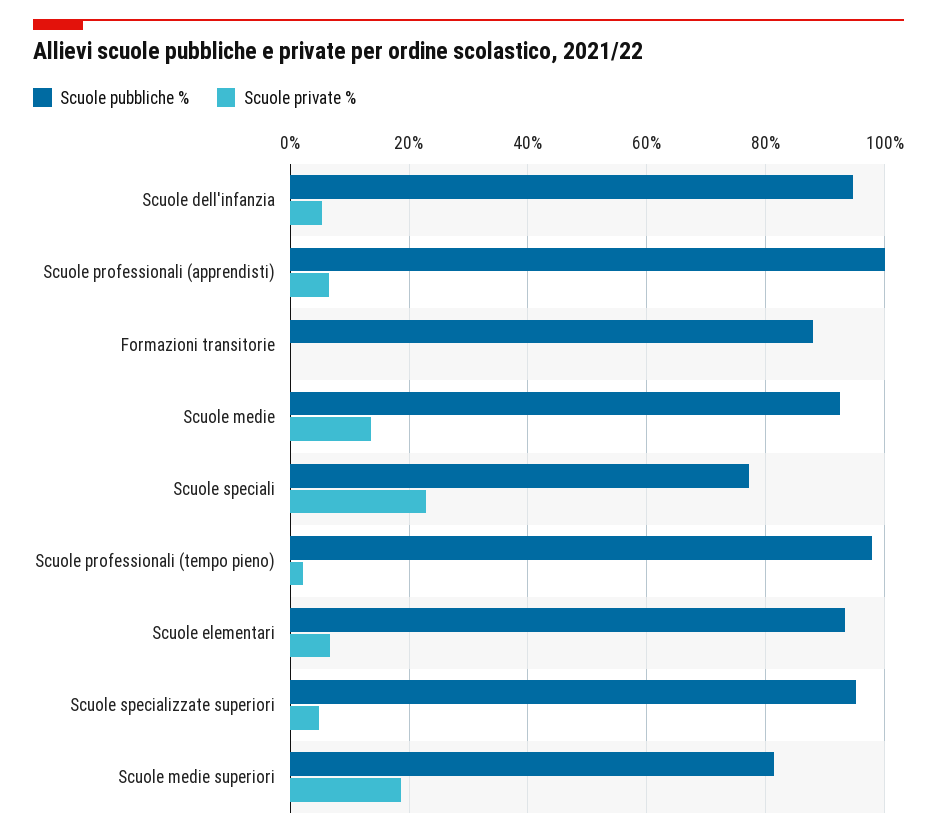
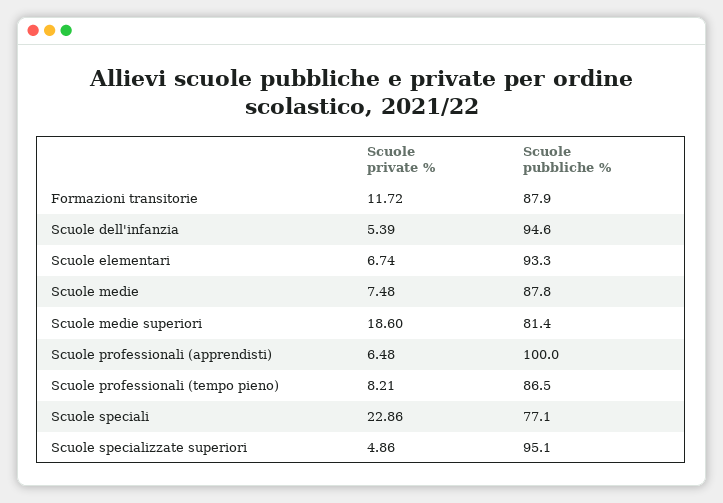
Scuole private %, Formazioni transitorie: 0 -> 11.72
Scuole pubbliche %, Scuole medie: 92 -> 87.8
Scuole private %, Scuole medie: 14 -> 7.48
Scuole pubbliche %, Scuole professionali (tempo pieno): 98 -> 86.5
Scuole private %, Scuole professionali (tempo pieno): 2 -> 8.21

